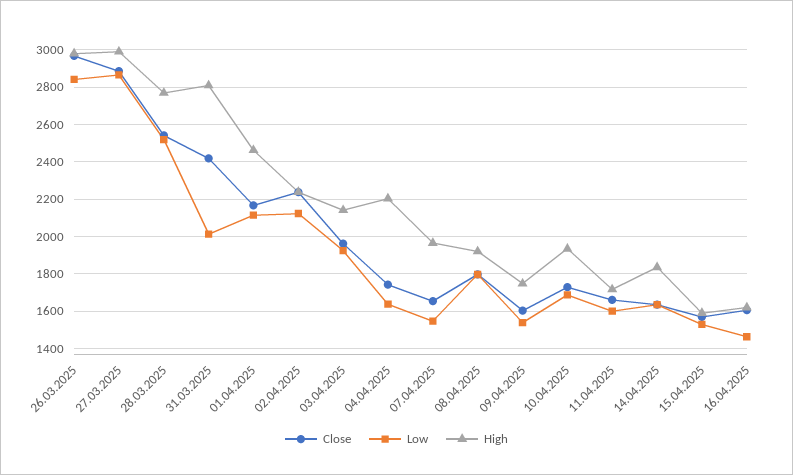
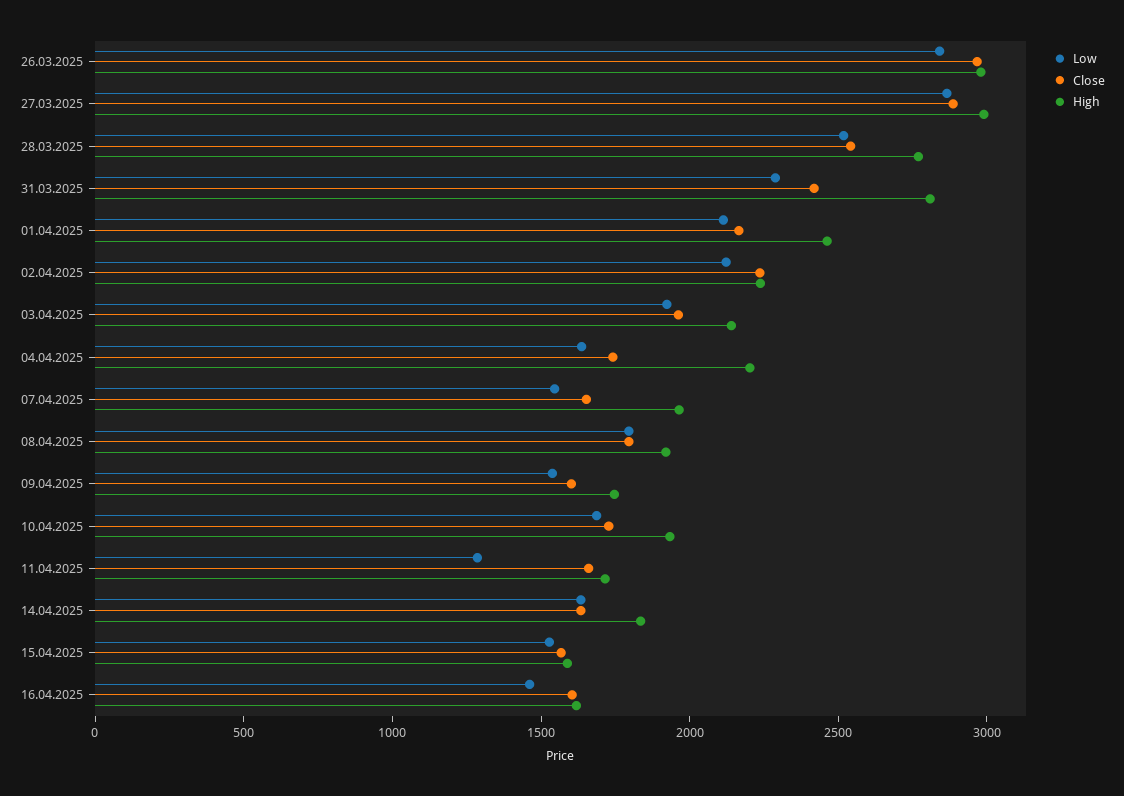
Low, 31.03.2025: 2000 -> 2300
Low, 11.04.2025: 1600 -> 1300

